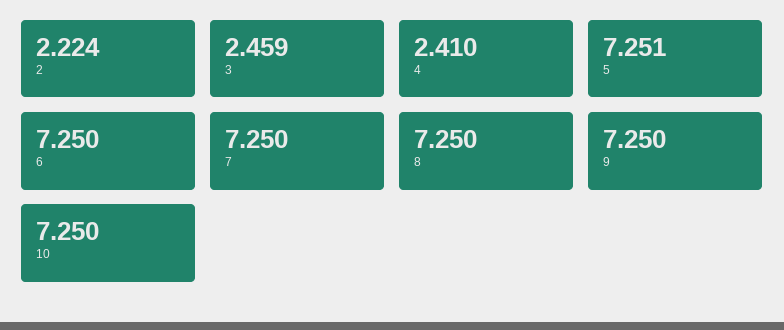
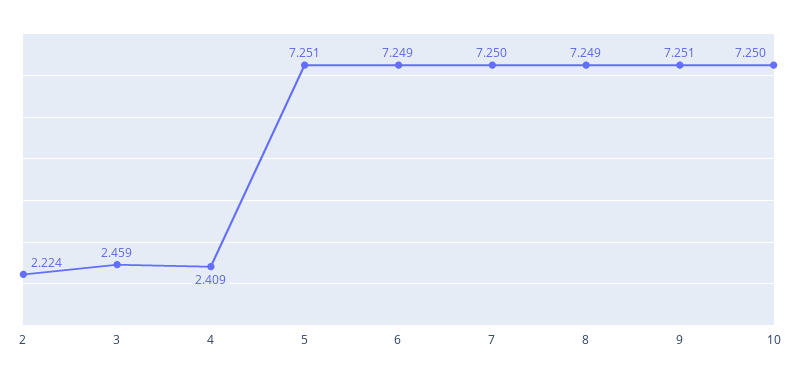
4: 2.41 -> 2.409
6: 7.25 -> 7.249
8: 7.25 -> 7.249
9: 7.25 -> 7.251

